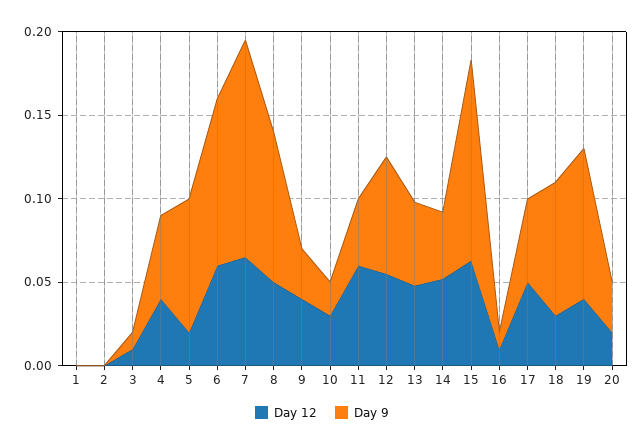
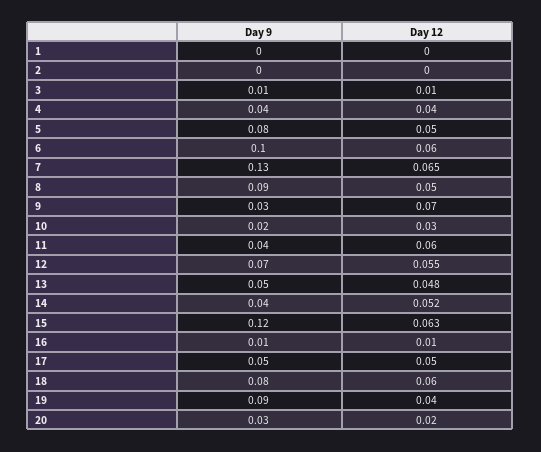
Day 9, 4: 0.05 -> 0.04
Day 12, 5: 0.02 -> 0.05
Day 12, 9: 0.04 -> 0.07
Day 12, 18: 0.03 -> 0.06

